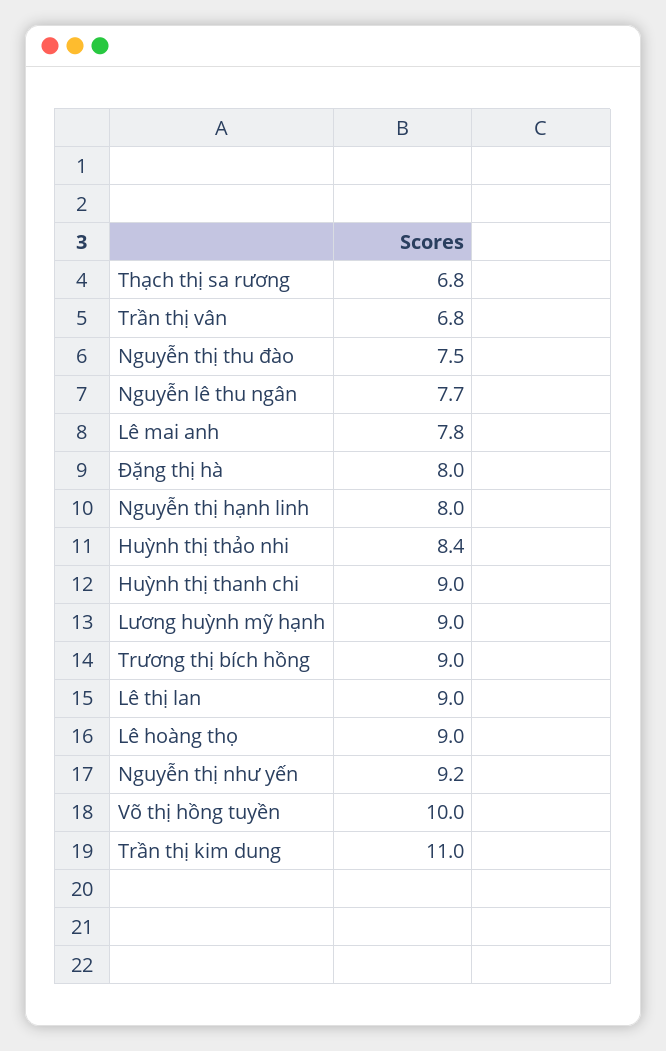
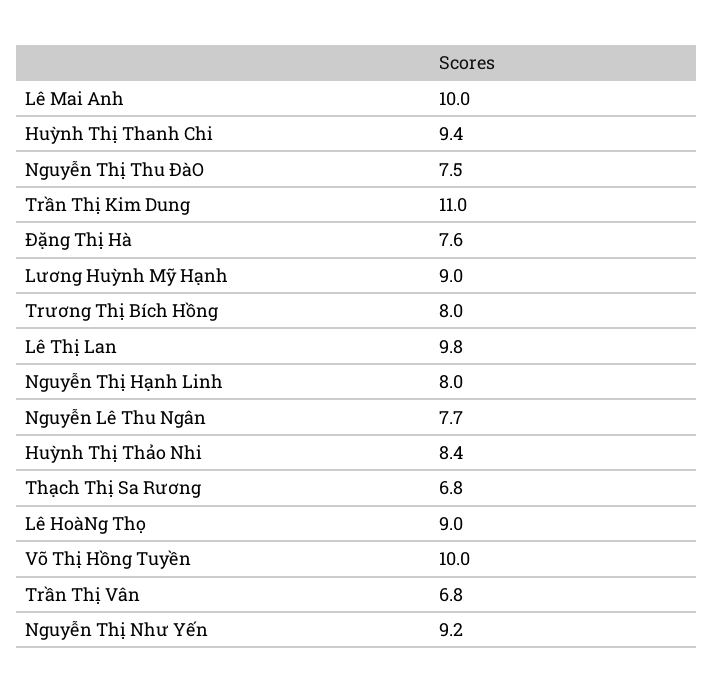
Lê mai anh: 7.8 -> 10
Đặng thị hà: 8 -> 7.6
Huỳnh thị thanh chi: 9 -> 9.4
Trương thị bích hồng: 9 -> 8
Lê thị lan: 9 -> 9.8

